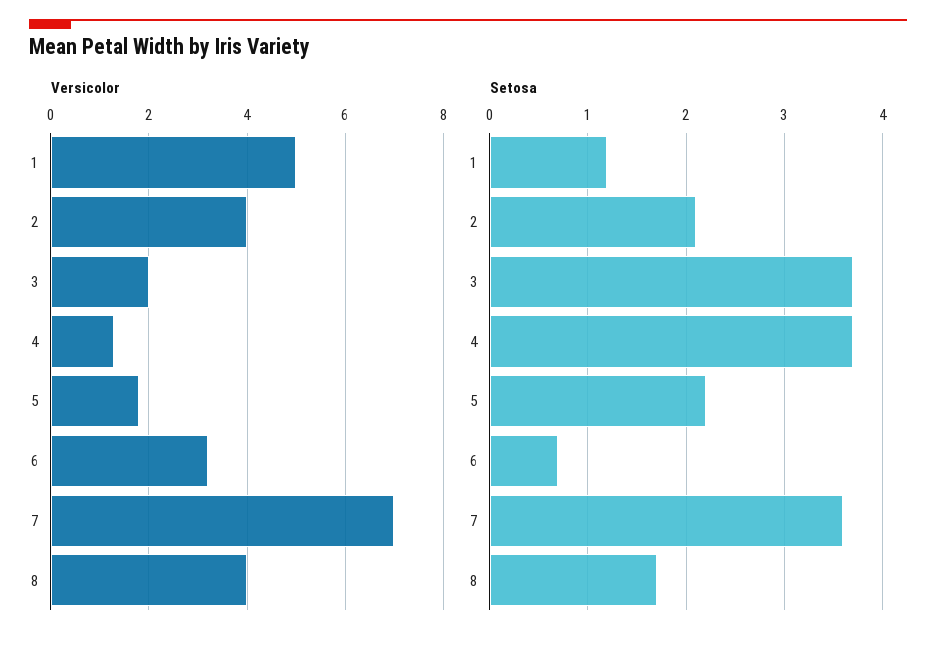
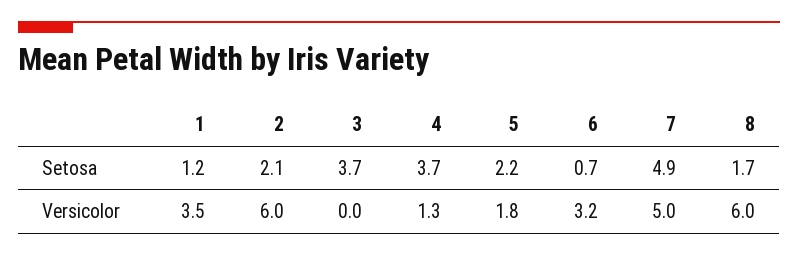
Versicolor, 1: 5 -> 3.5
Versicolor, 2: 4 -> 6
Versicolor, 3: 2 -> 0
Versicolor, 7: 7 -> 5
Versicolor, 8: 4 -> 6
Setosa, 7: 3.6 -> 4.9

